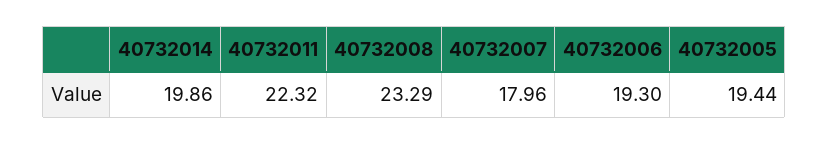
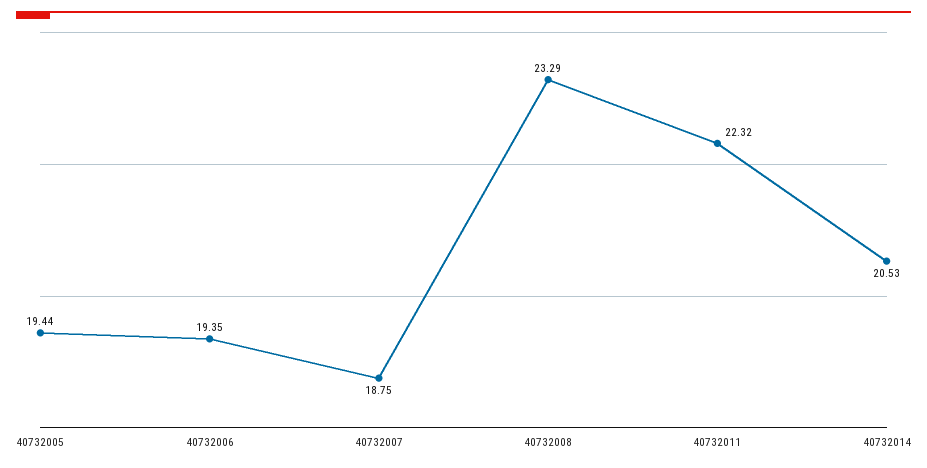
40732014: 19.86 -> 20.53
40732007: 17.96 -> 18.75
40732006: 19.3 -> 19.35

